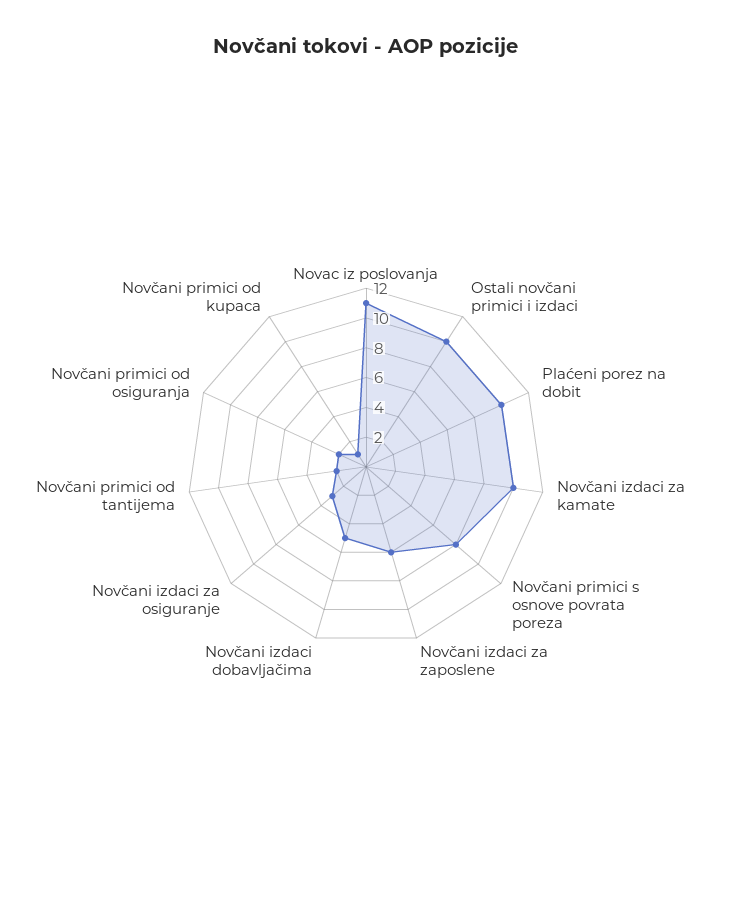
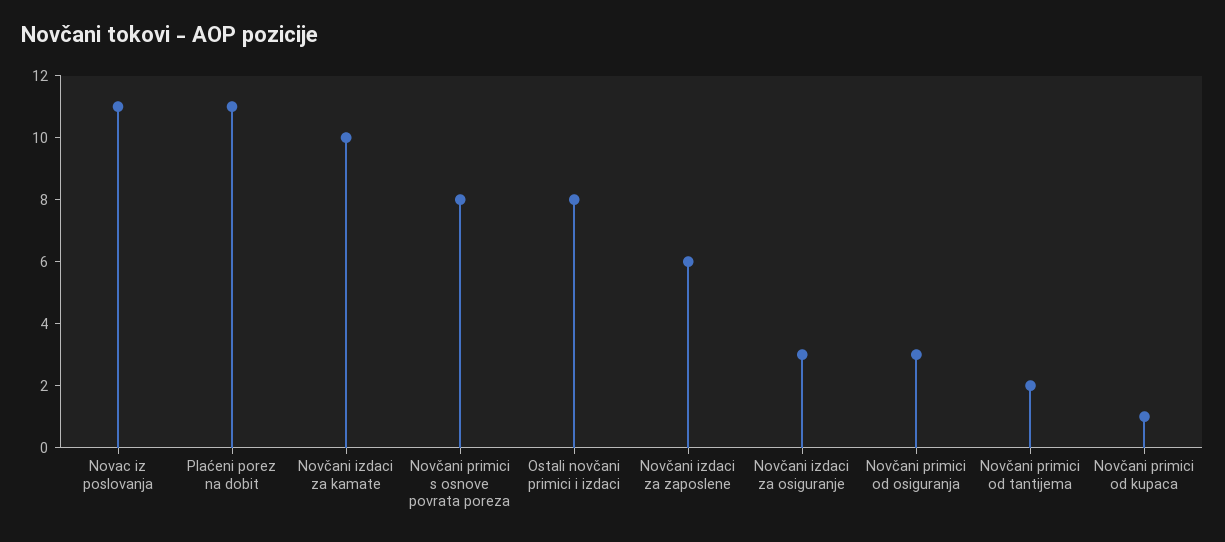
Ostali novčani primici i izdaci: 10 -> 8
Plaćeni porez na dobit: 10 -> 11
Novčani izdaci dobavljačima: 5 -> none
Novčani primici od osiguranja: 2 -> 3

